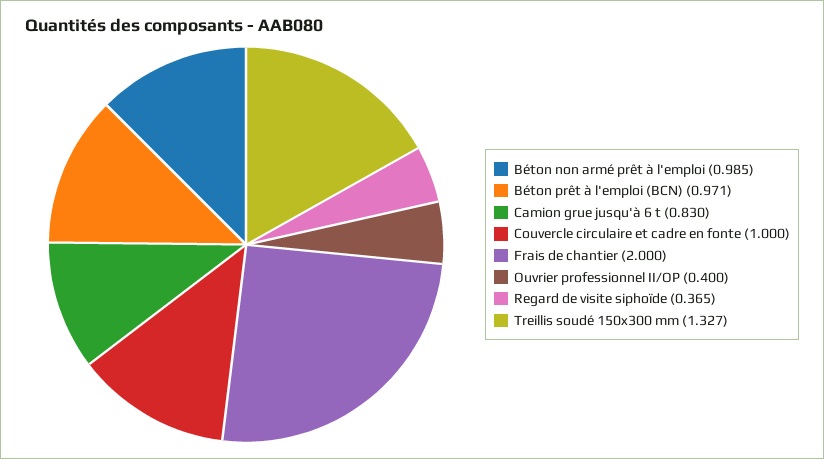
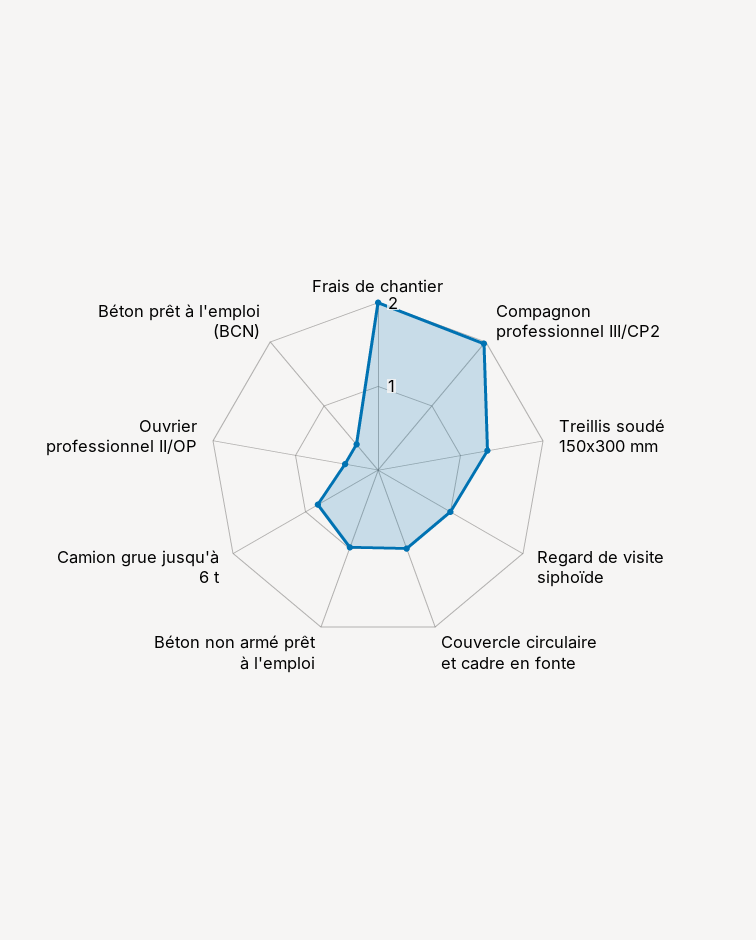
Béton prêt à l'emploi (BCN): 0.971 -> 0.4
Regard de visite siphoïde: 0.365 -> 1
Compagnon professionnel III/CP2: none -> 2

